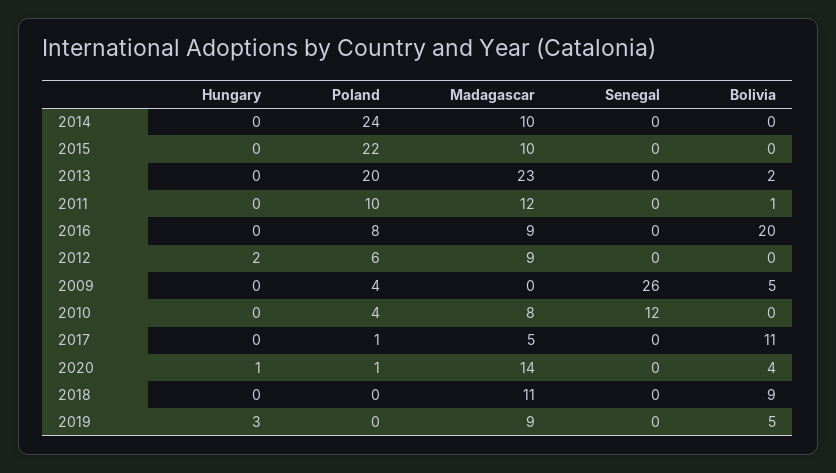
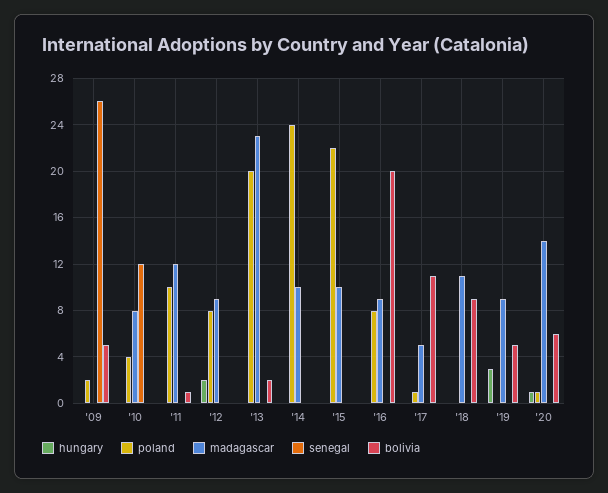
Poland, 2012: 6 -> 8
Poland, 2009: 4 -> 2
Bolivia, 2020: 4 -> 6

